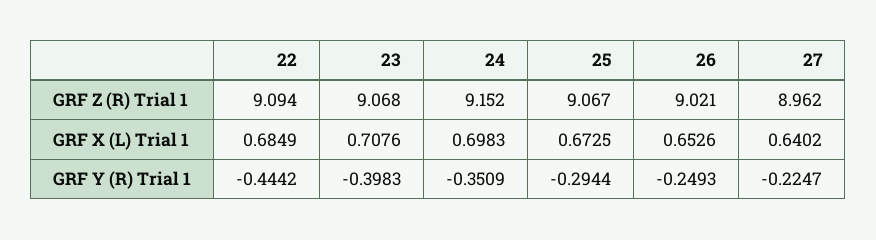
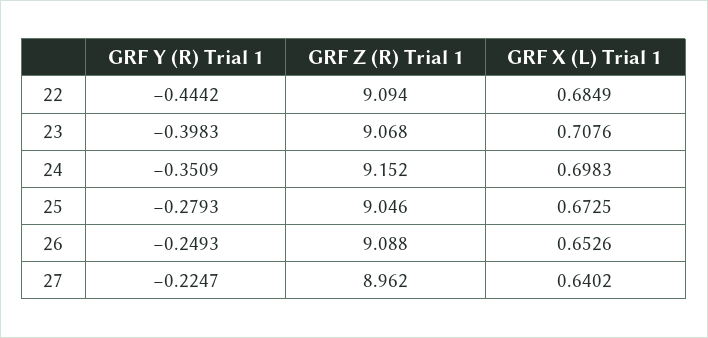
25, GRF Z (R) Trial 1: 9.067 -> 9.046
26, GRF Z (R) Trial 1: 9.021 -> 9.088
25, GRF Y (R) Trial 1: -0.2944 -> -0.2793

